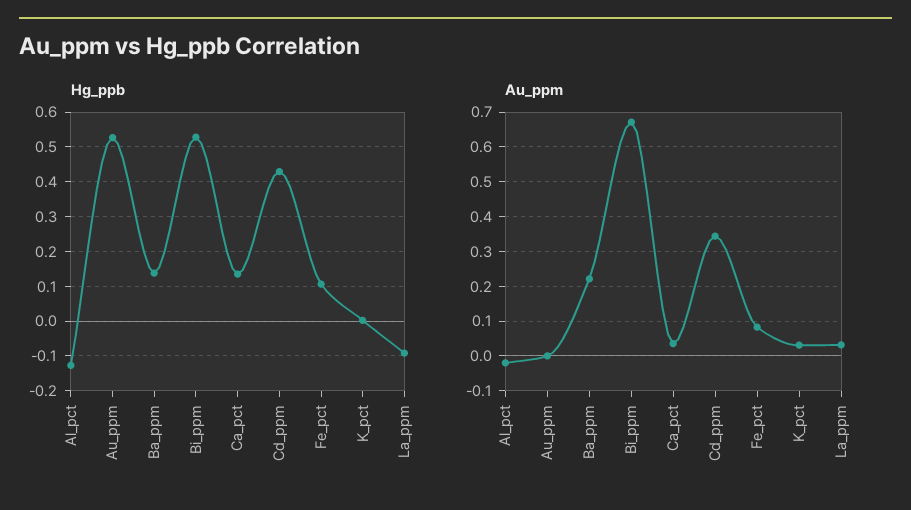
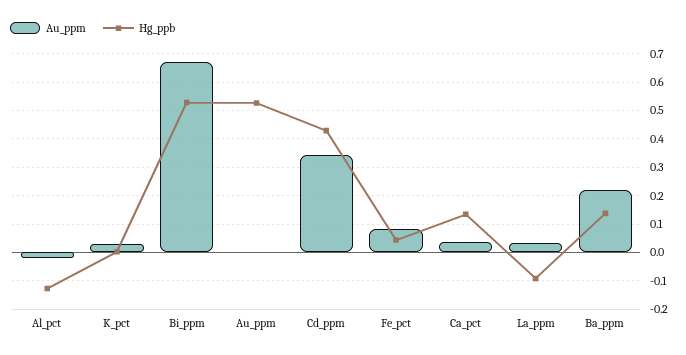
Hg_ppb, Fe_pct: 0.1 -> 0.05

